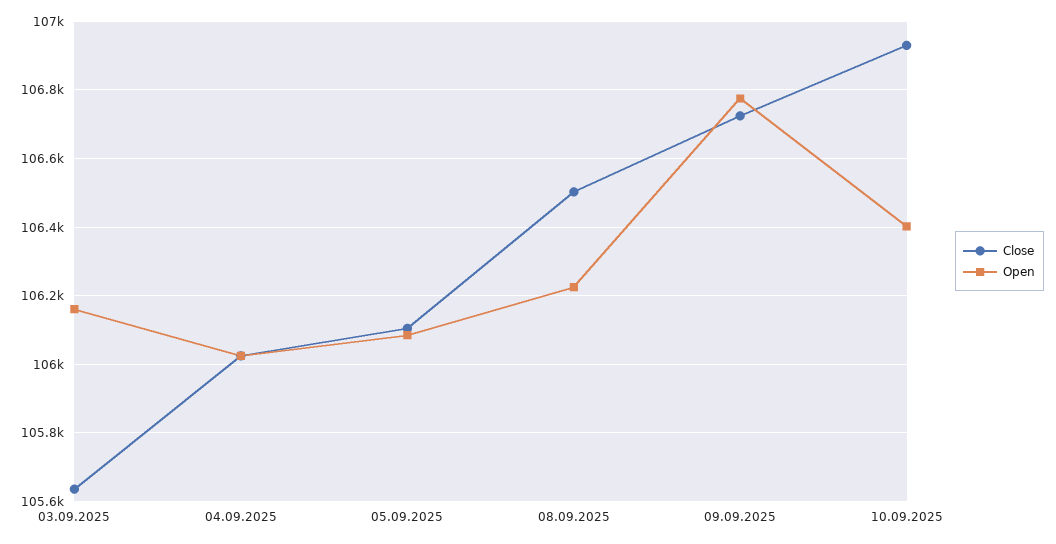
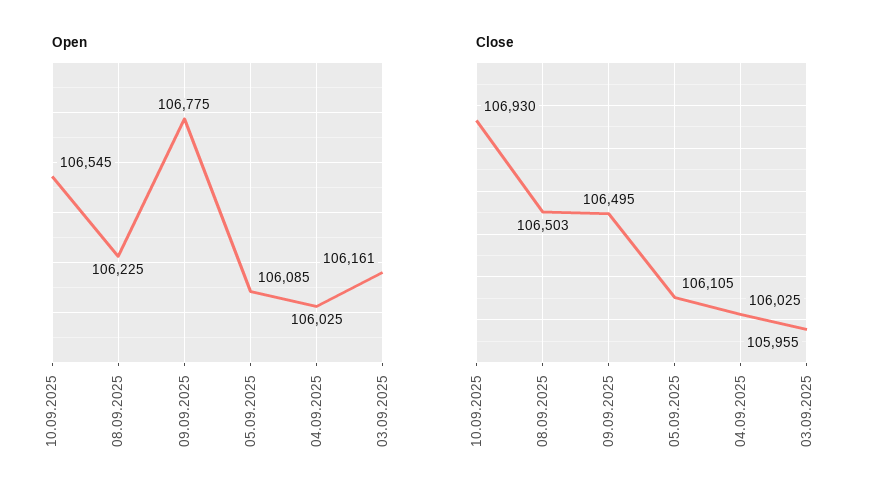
Close, 03.09.2025: 105640 -> 105955
Close, 09.09.2025: 106720 -> 106495
Open, 10.09.2025: 106400 -> 106545

